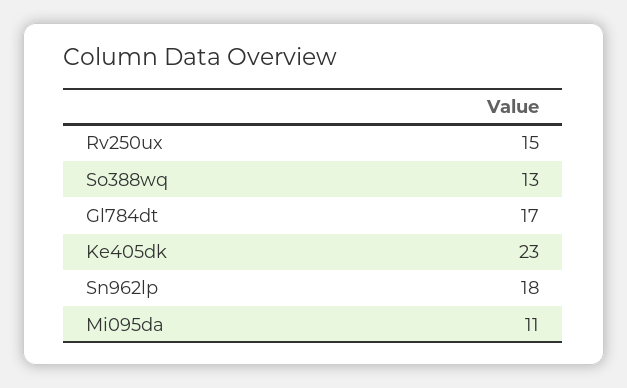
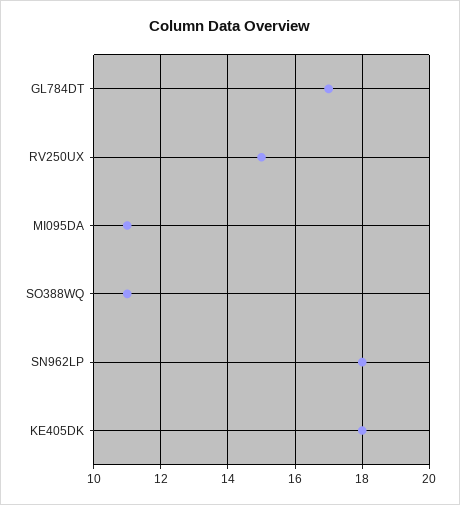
So388wq: 13 -> 11
Ke405dk: 23 -> 18

